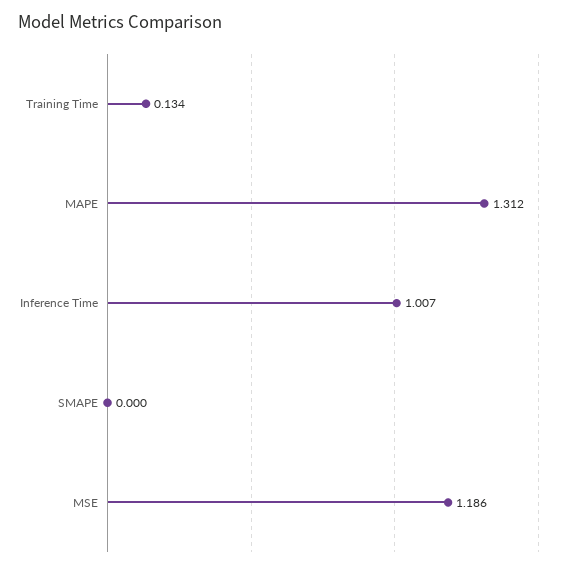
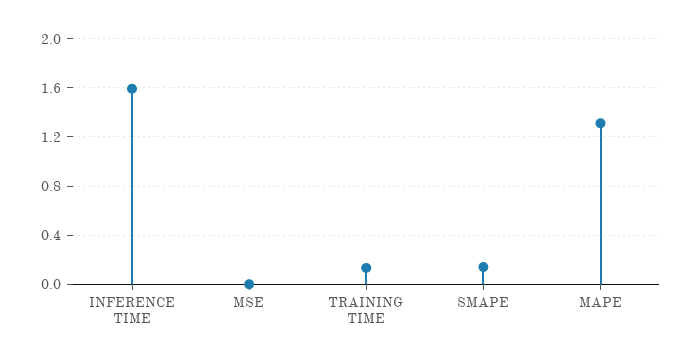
Inference Time: 1.007 -> 1.6
SMAPE: 0 -> 0.15
MSE: 1.186 -> 0

